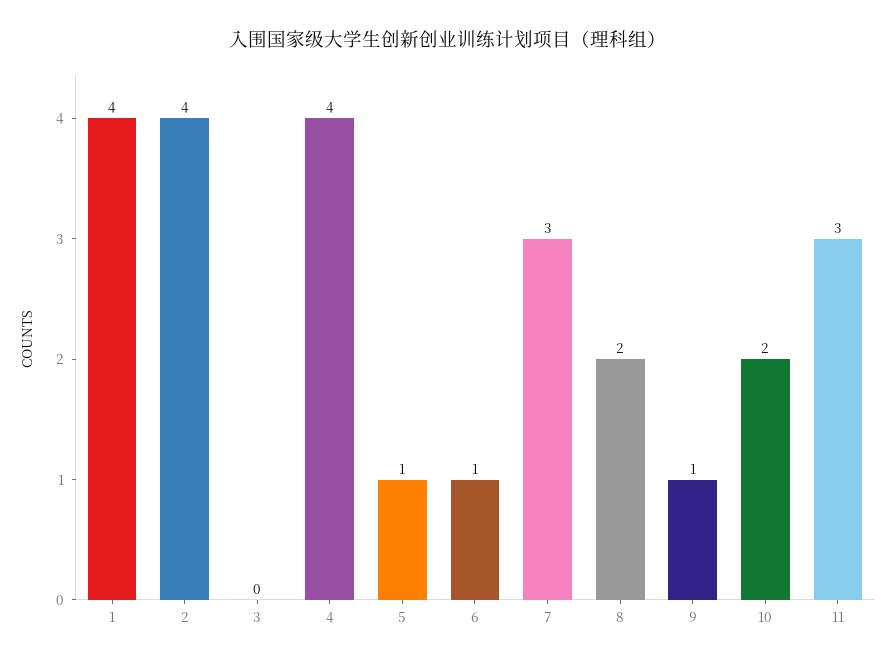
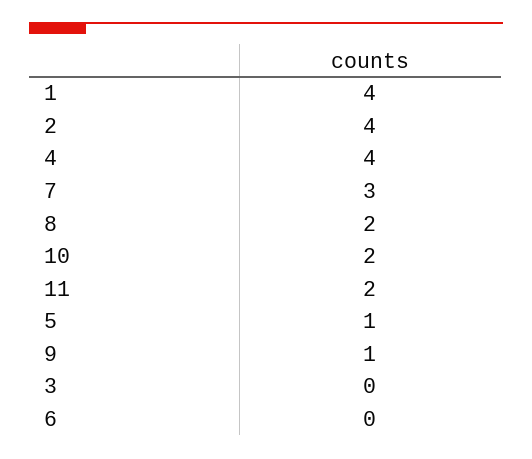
6: 1 -> 0
11: 3 -> 2

